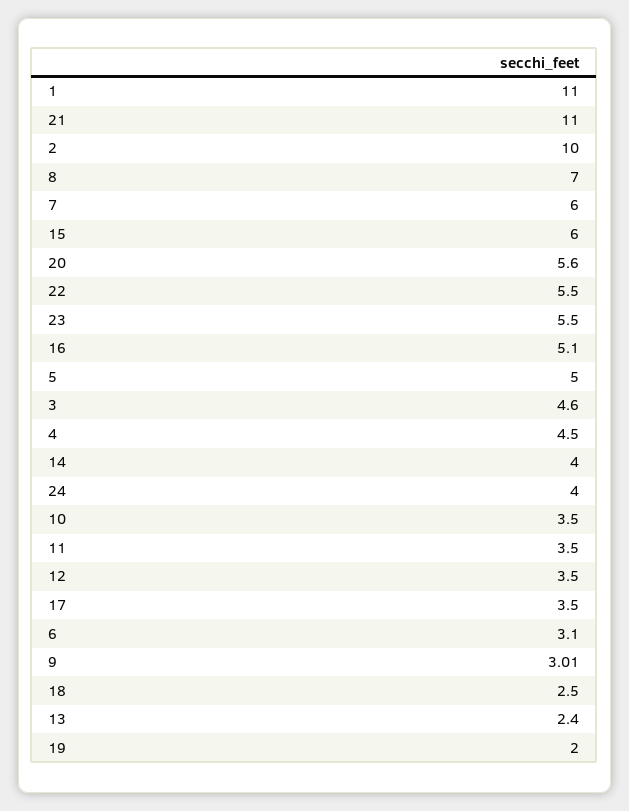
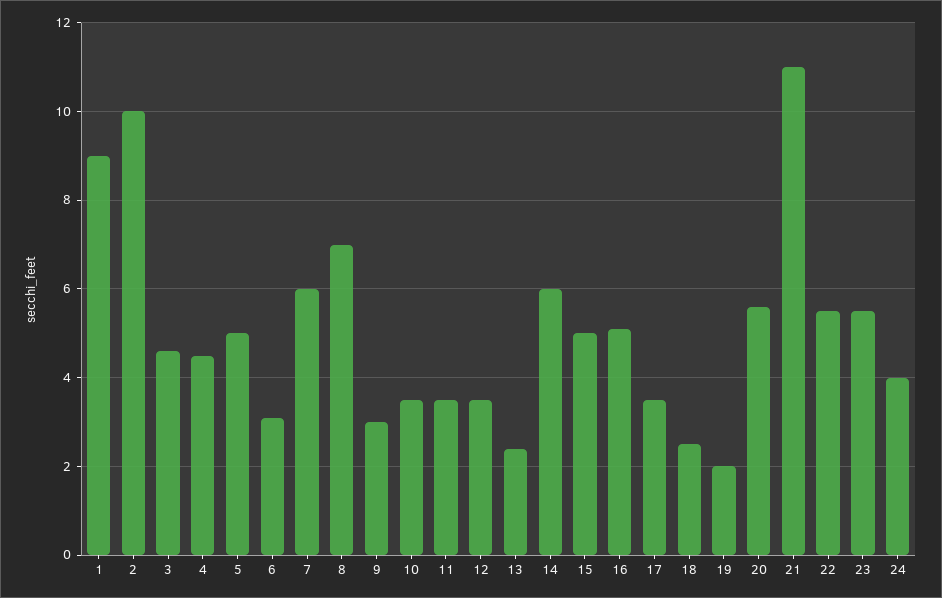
1: 11 -> 9
15: 6 -> 5
14: 4 -> 6

